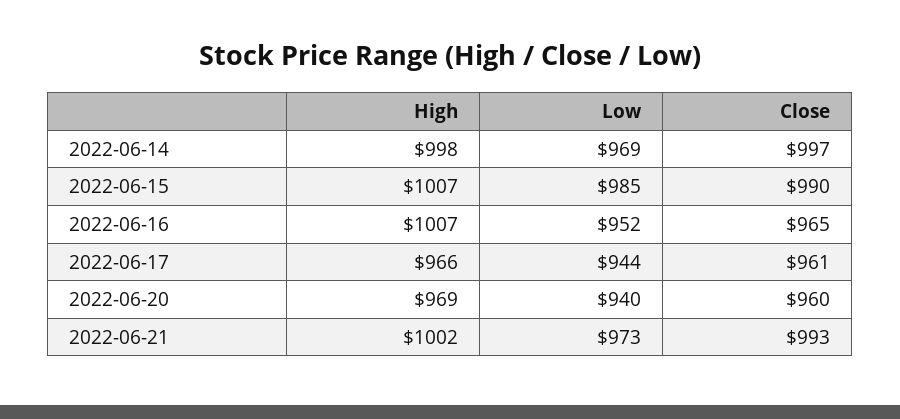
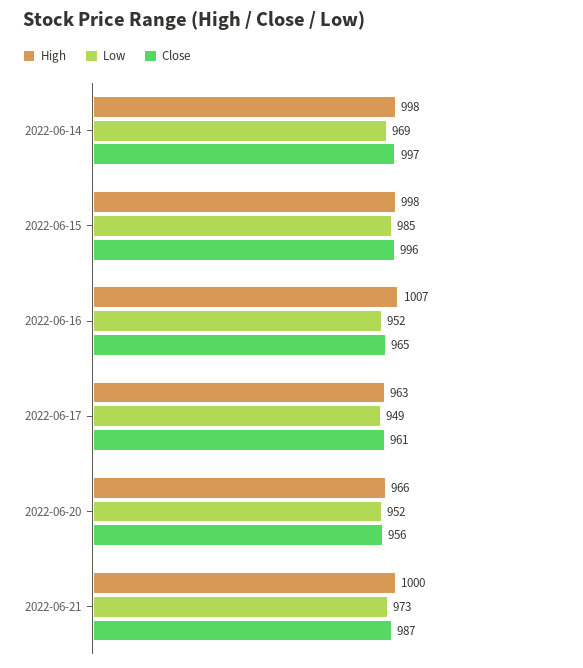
High, 2022-06-15: 1007 -> 998
Close, 2022-06-15: 990 -> 996
High, 2022-06-17: 966 -> 963
Low, 2022-06-17: 944 -> 949
High, 2022-06-20: 969 -> 966
Low, 2022-06-20: 940 -> 952
Close, 2022-06-20: 960 -> 956
High, 2022-06-21: 1002 -> 1000
Close, 2022-06-21: 993 -> 987

